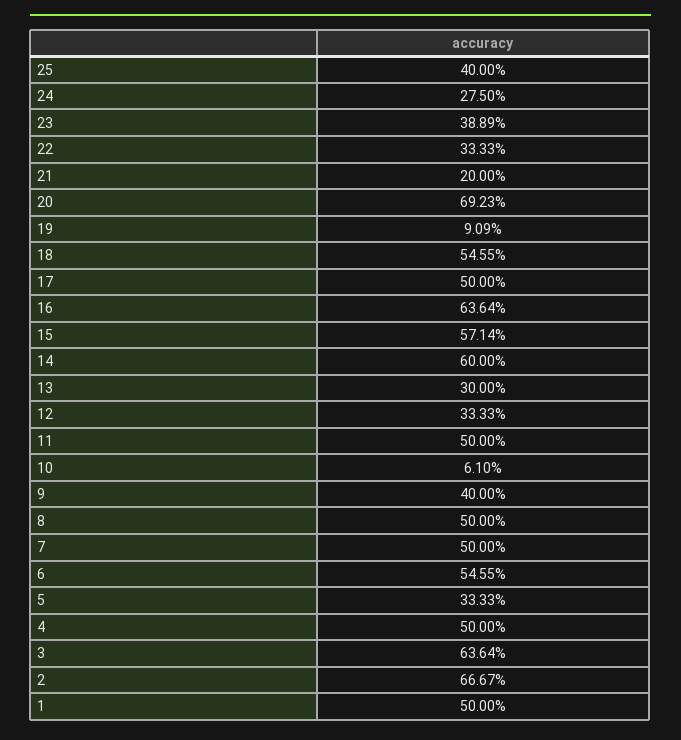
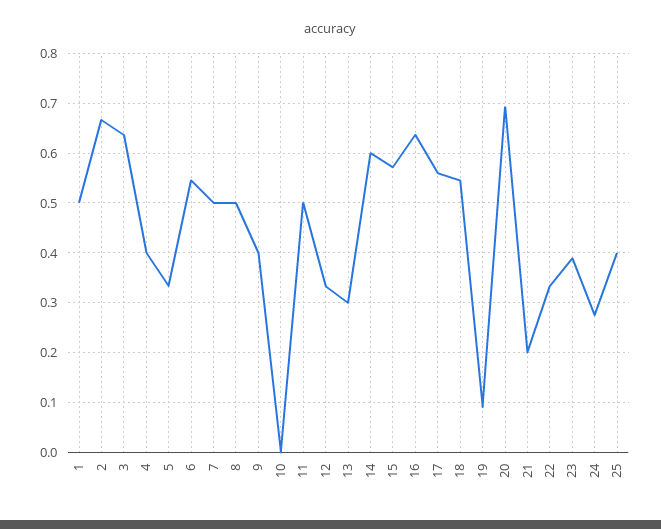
17: 0.5 -> 0.56
10: 0.061 -> 0
4: 0.5 -> 0.4

